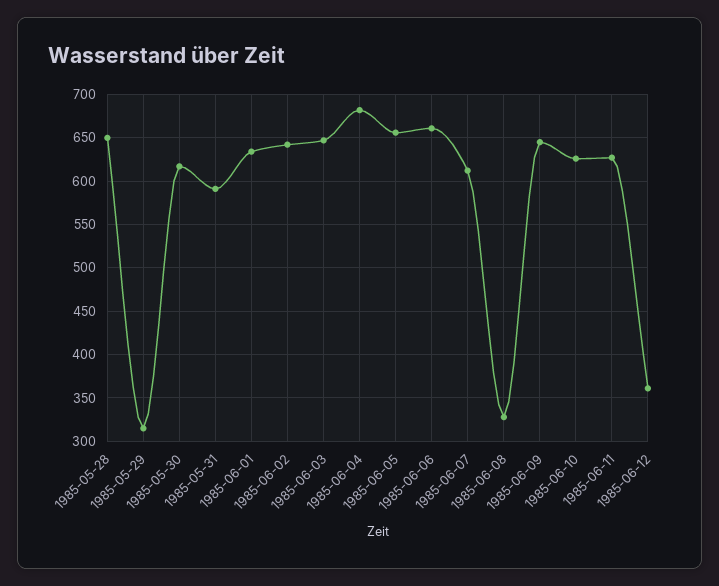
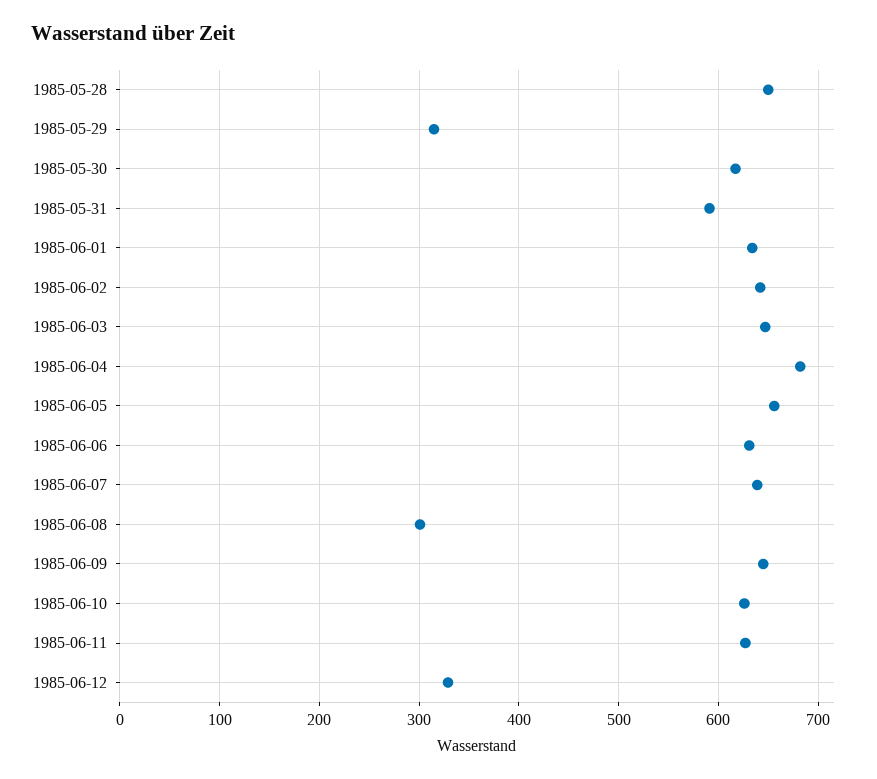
1985-06-06: 660 -> 630
1985-06-07: 610 -> 640
1985-06-08: 330 -> 300
1985-06-12: 360 -> 330

